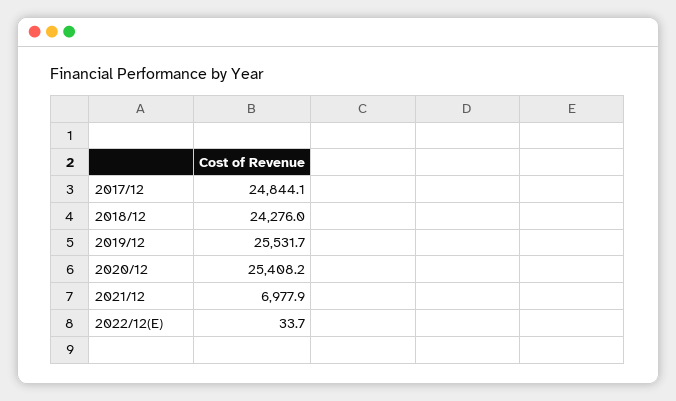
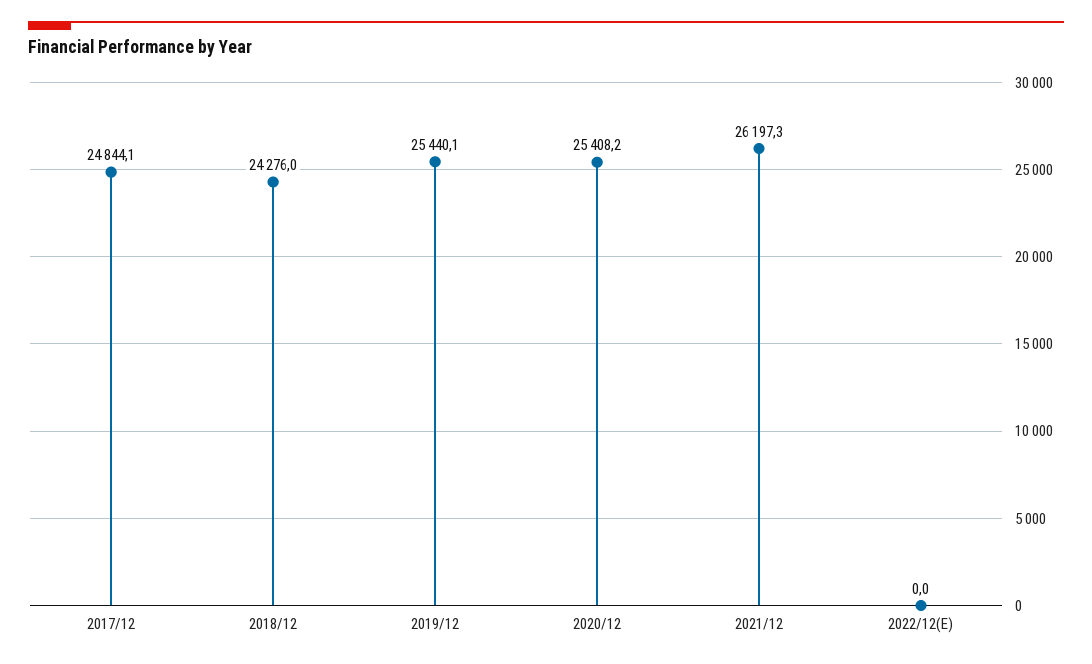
2019/12: 25531.7 -> 25440.1
2021/12: 6977.9 -> 26197.3
2022/12(E): 33.7 -> 0

